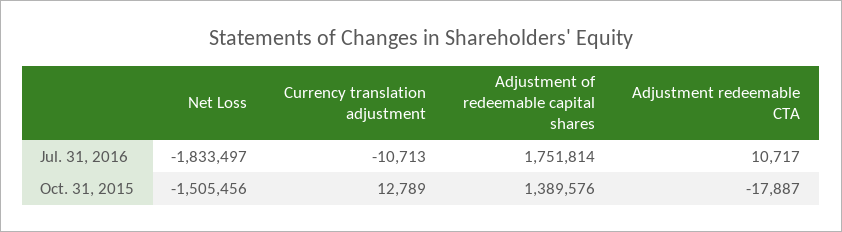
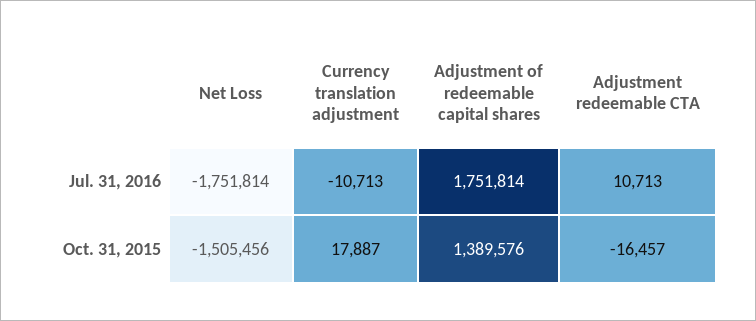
Net Loss, Jul. 31, 2016: -1833497 -> -1751814
Adjustment redeemable CTA, Jul. 31, 2016: 10717 -> 10713
Currency translation adjustment, Oct. 31, 2015: 12789 -> 17887
Adjustment redeemable CTA, Oct. 31, 2015: -17887 -> -16457

